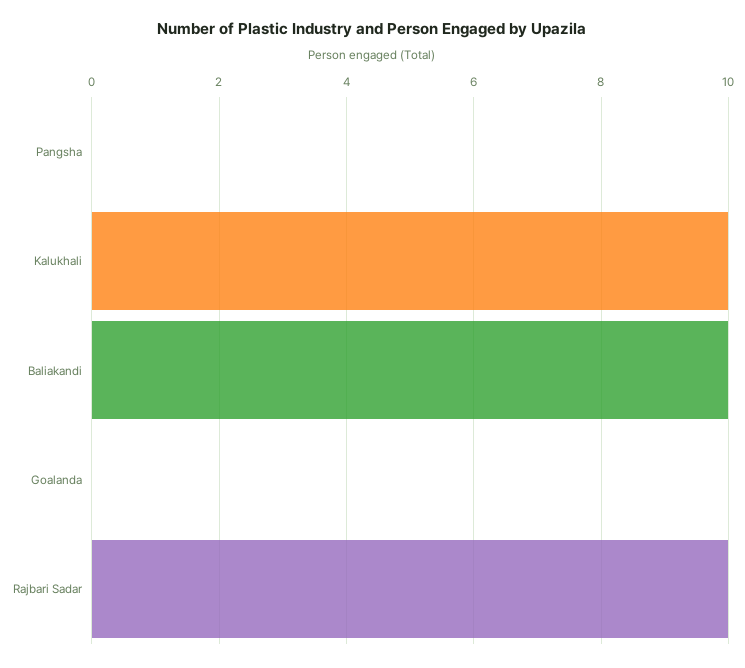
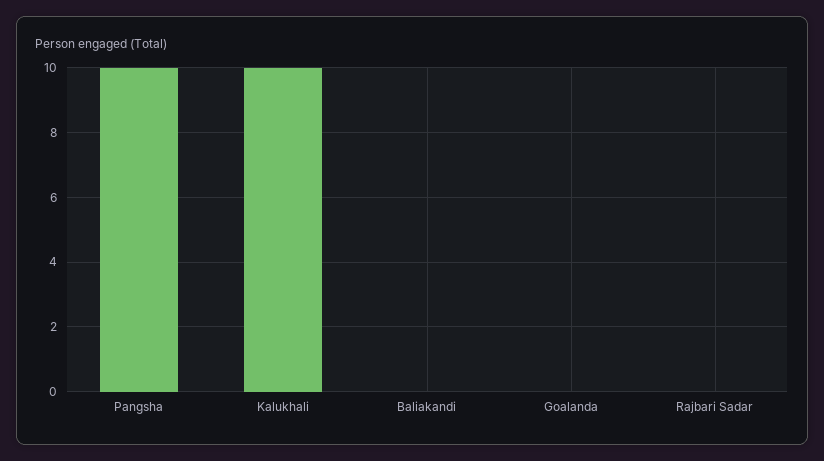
Pangsha: 0 -> 10
Baliakandi: 10 -> 0
Rajbari Sadar: 10 -> 0

